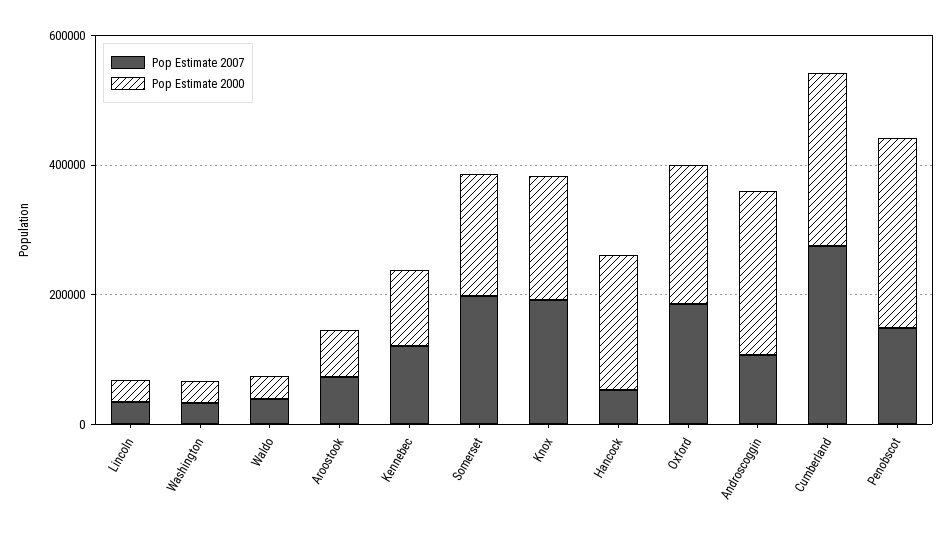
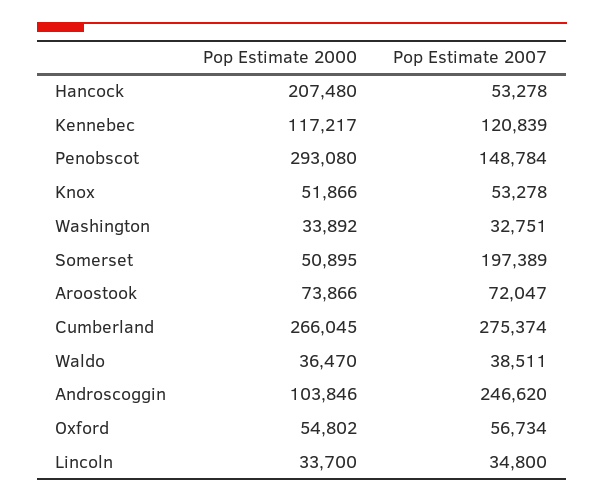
Pop Estimate 2000, Somerset: 200000 -> 50895
Pop Estimate 2007, Knox: 200000 -> 53278
Pop Estimate 2000, Knox: 200000 -> 51866
Pop Estimate 2007, Oxford: 200000 -> 56734
Pop Estimate 2000, Oxford: 200000 -> 54802
Pop Estimate 2007, Androscoggin: 100000 -> 246620
Pop Estimate 2000, Androscoggin: 250000 -> 103846

